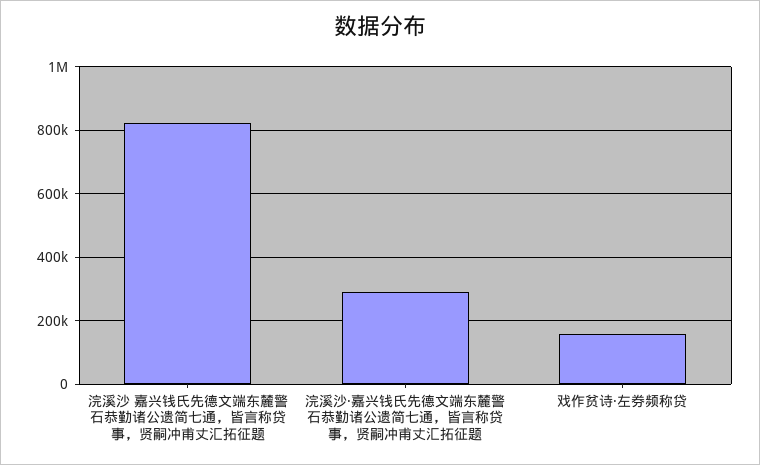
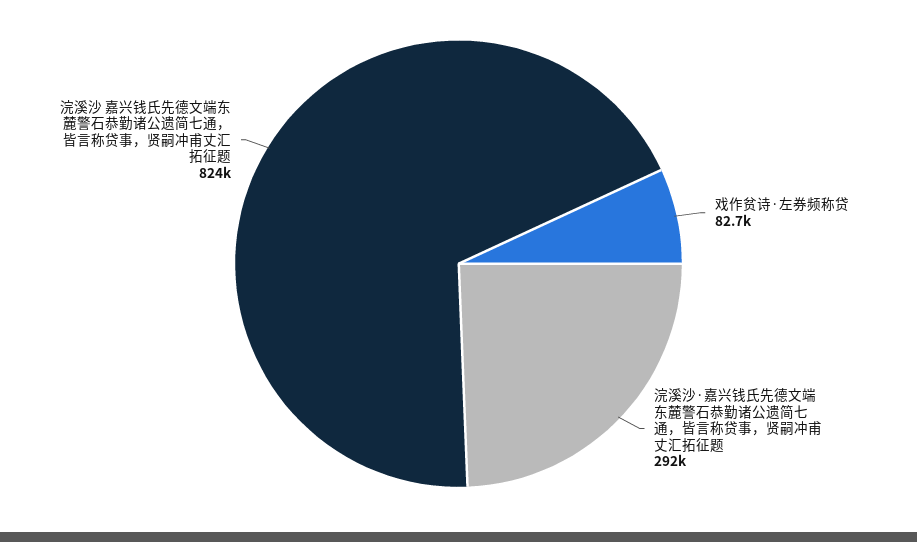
戏作贫诗·左券频称贷: 160000 -> 82700

